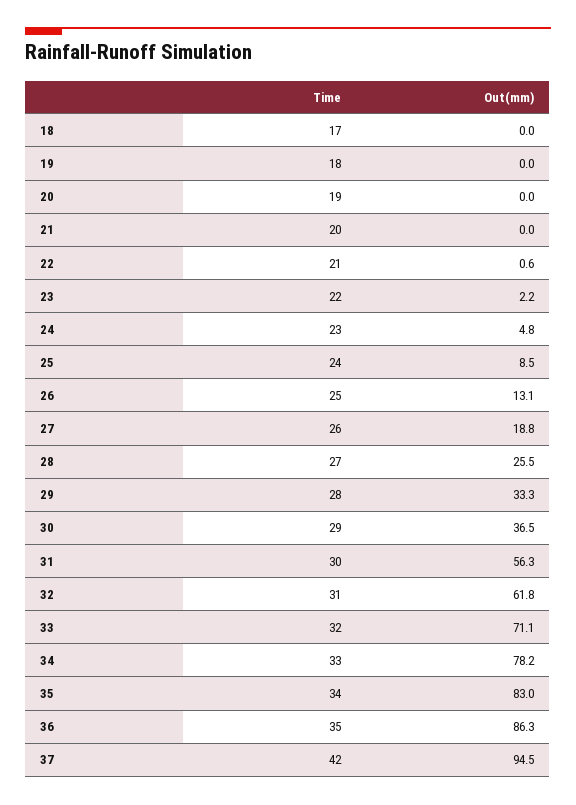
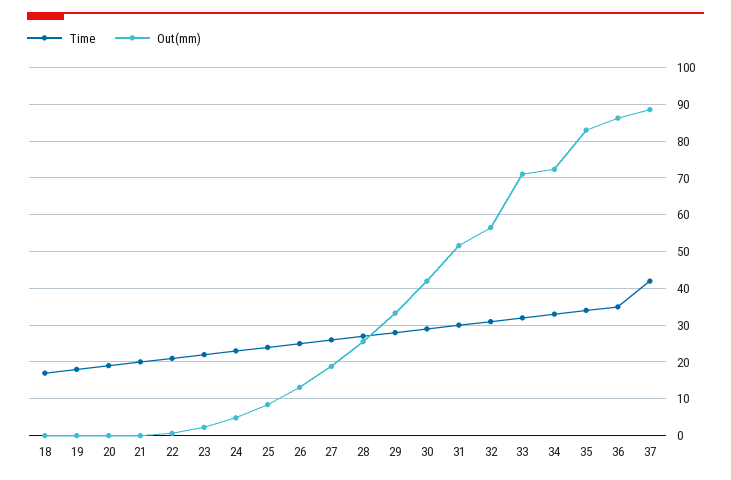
Out(mm), 30: 36.5 -> 42
Out(mm), 31: 56.3 -> 52
Out(mm), 32: 61.8 -> 56
Out(mm), 34: 78.2 -> 72
Out(mm), 37: 94.5 -> 88

